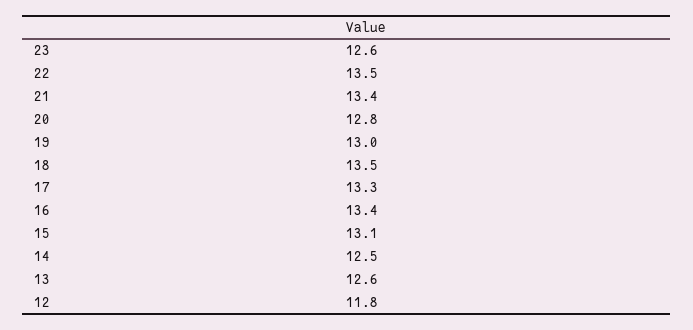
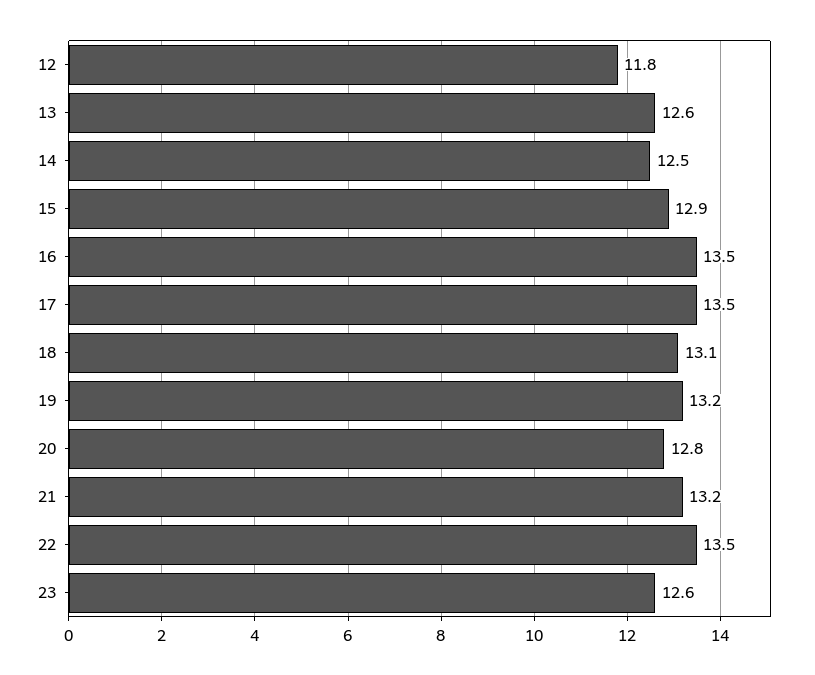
21: 13.4 -> 13.2
19: 13 -> 13.2
18: 13.5 -> 13.1
17: 13.3 -> 13.5
16: 13.4 -> 13.5
15: 13.1 -> 12.9

